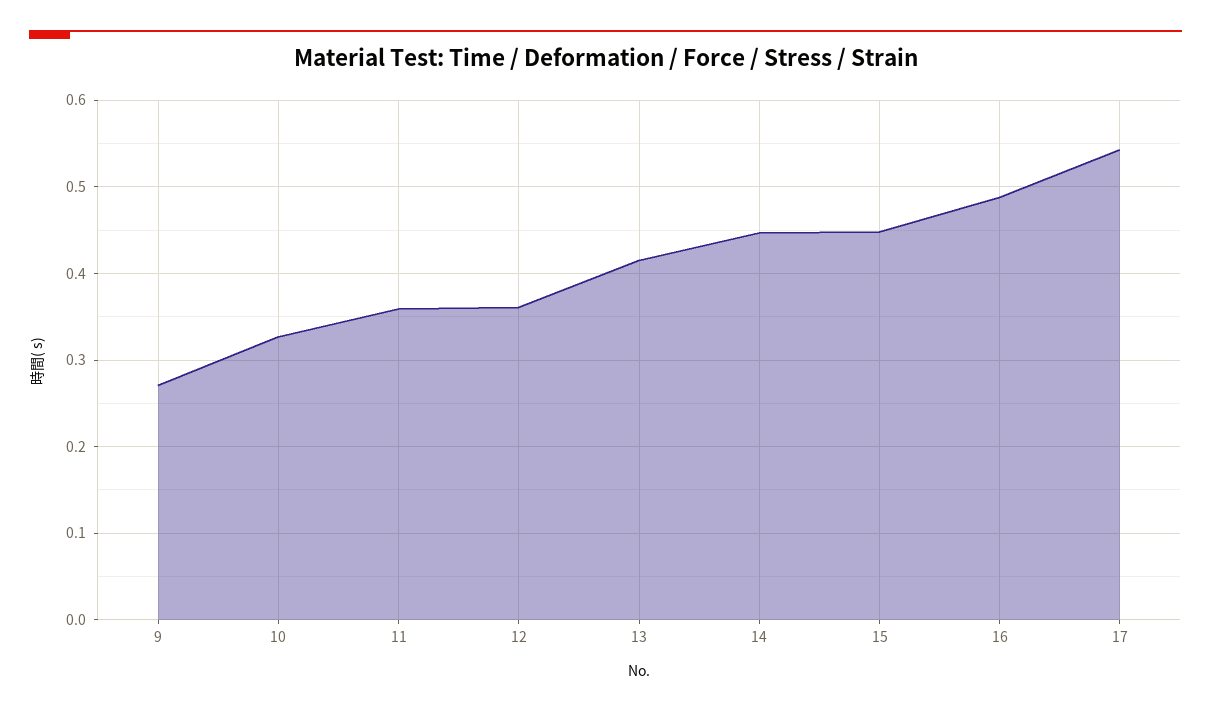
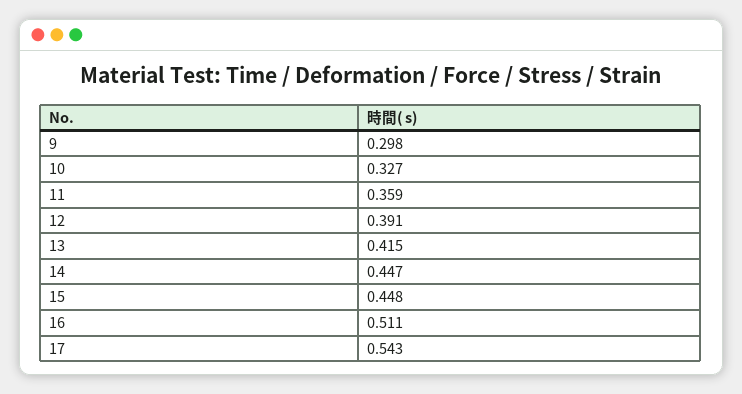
9: 0.27 -> 0.298
12: 0.36 -> 0.391
16: 0.49 -> 0.511

